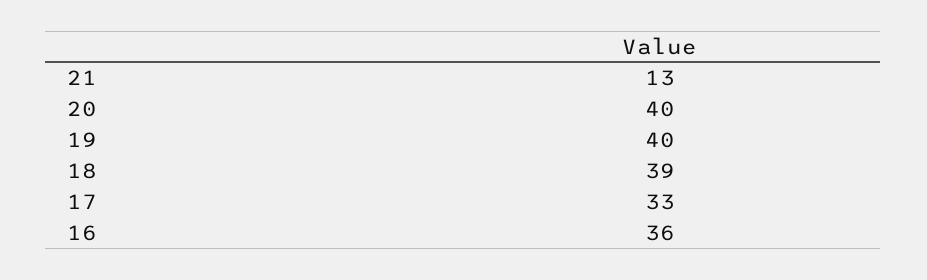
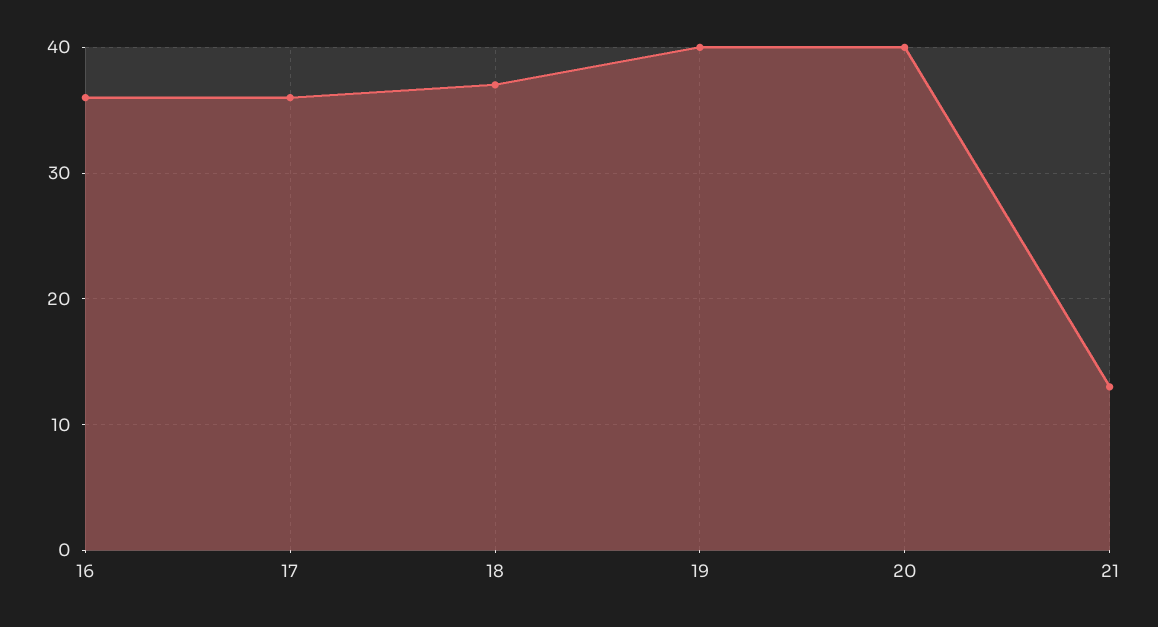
18: 39 -> 37
17: 33 -> 36

